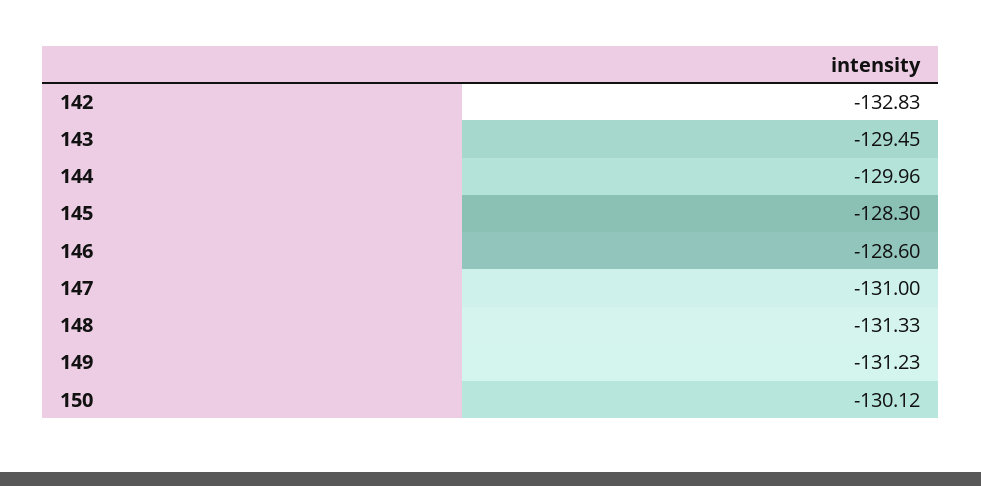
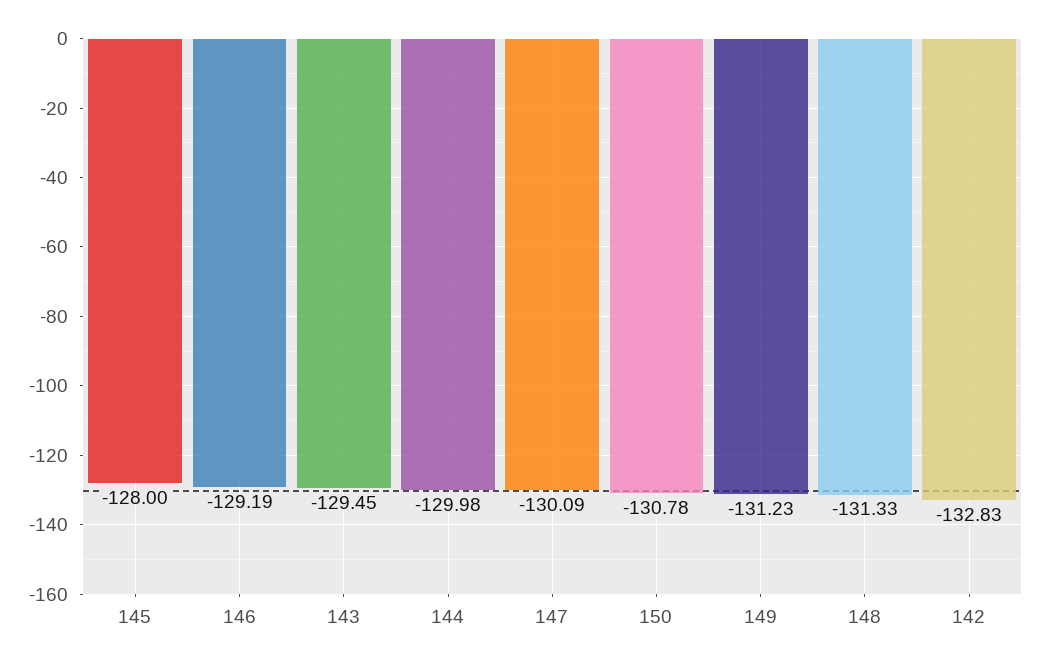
144: -129.96 -> -129.98
145: -128.3 -> -128
146: -128.6 -> -129.19
147: -131 -> -130.09
150: -130.12 -> -130.78

